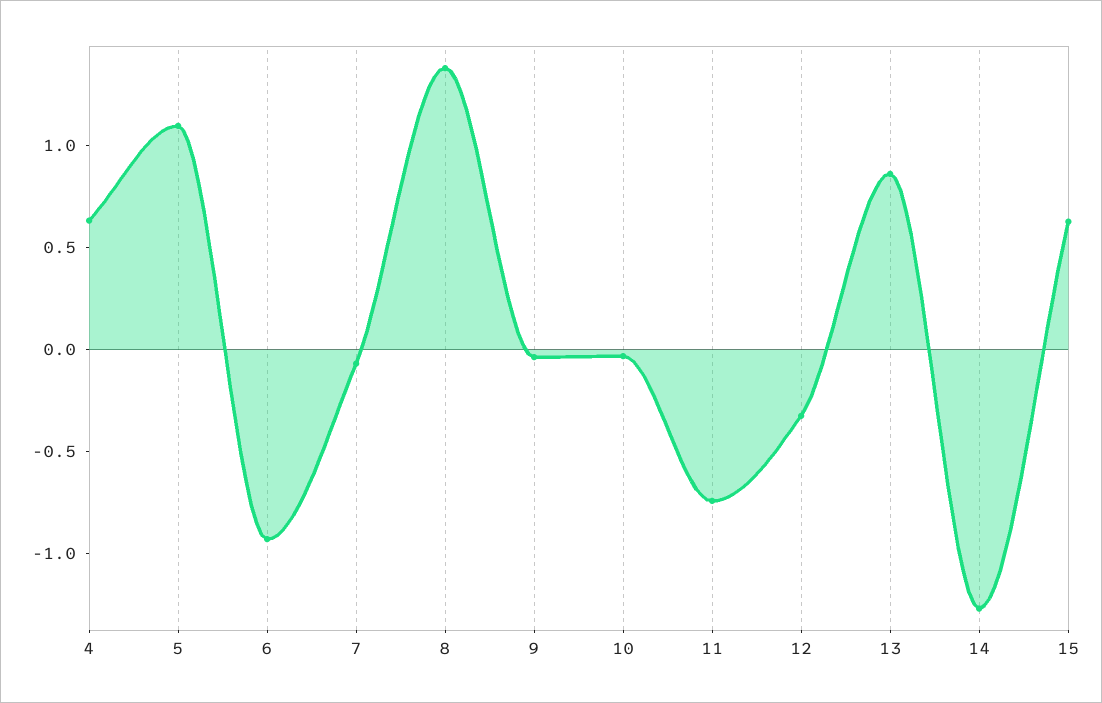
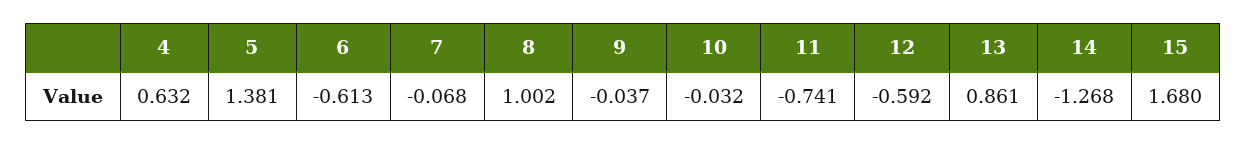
5: 1.1 -> 1.381
6: -0.9 -> -0.613
8: 1.4 -> 1.002
12: -0.3 -> -0.592
15: 0.6 -> 1.68

